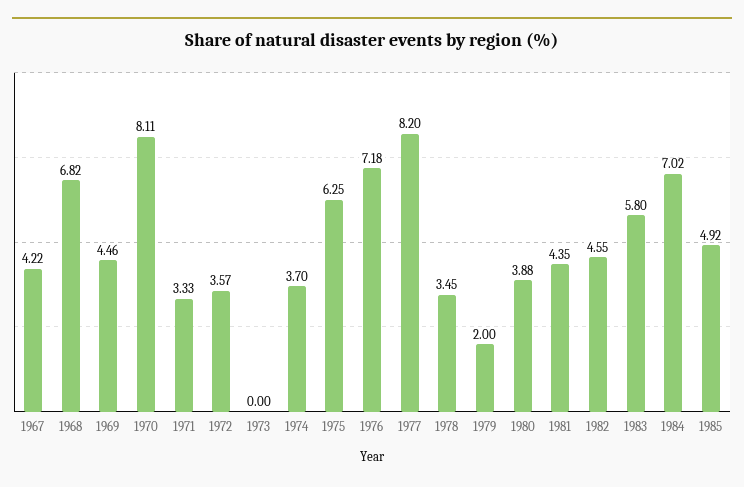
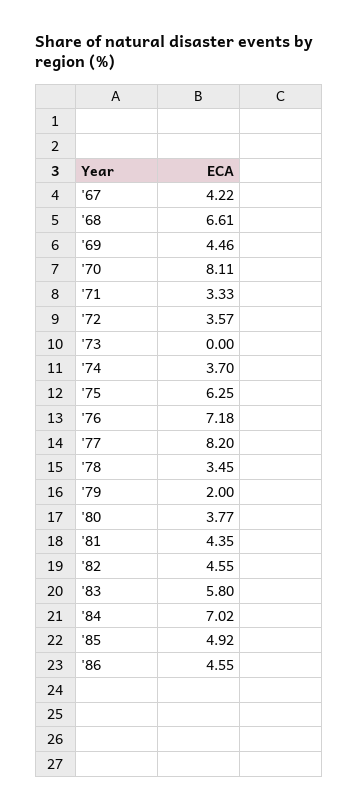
1968: 6.82 -> 6.61
1980: 3.88 -> 3.77
'86: none -> 4.55

